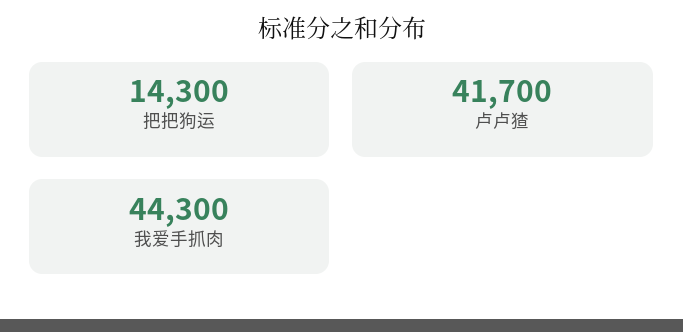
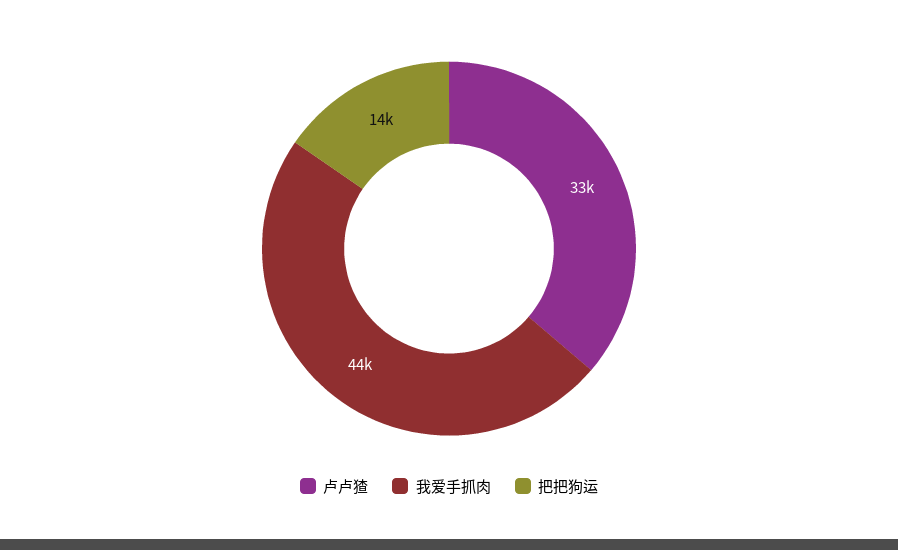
卢卢猹: 41700 -> 33000

